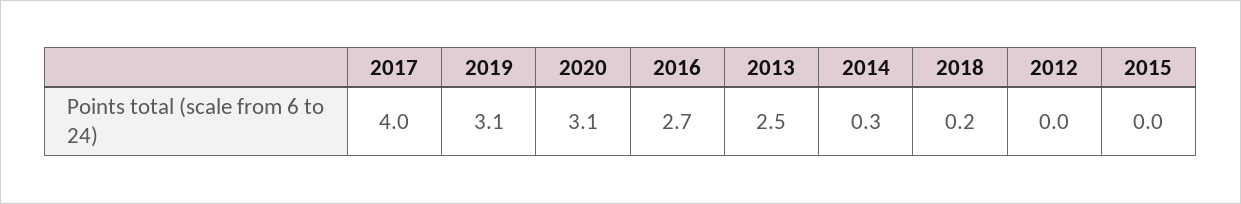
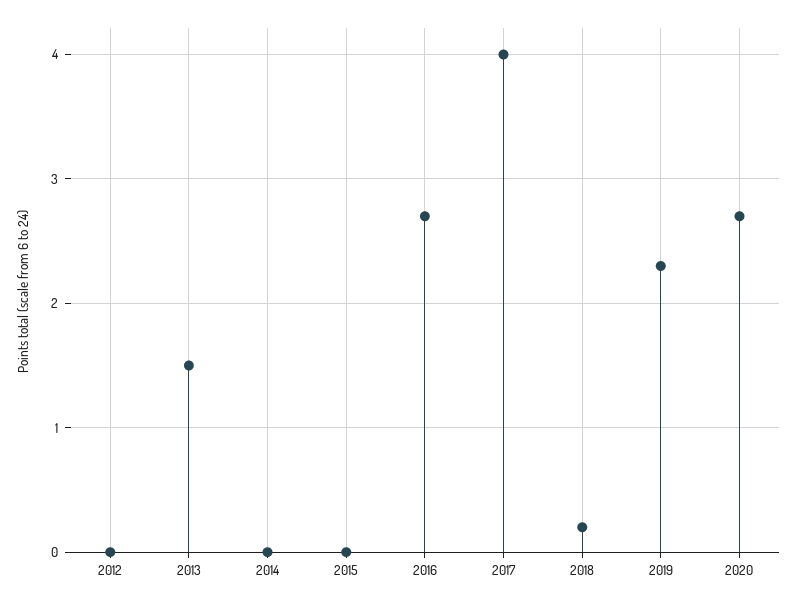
2019: 3.1 -> 2.3
2020: 3.1 -> 2.7
2013: 2.5 -> 1.5
2014: 0.3 -> 0

